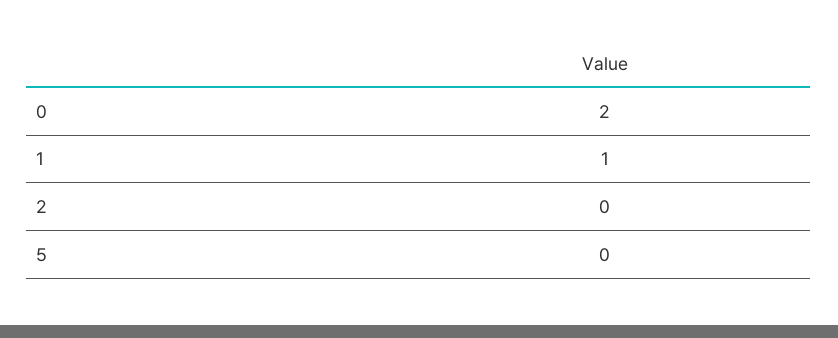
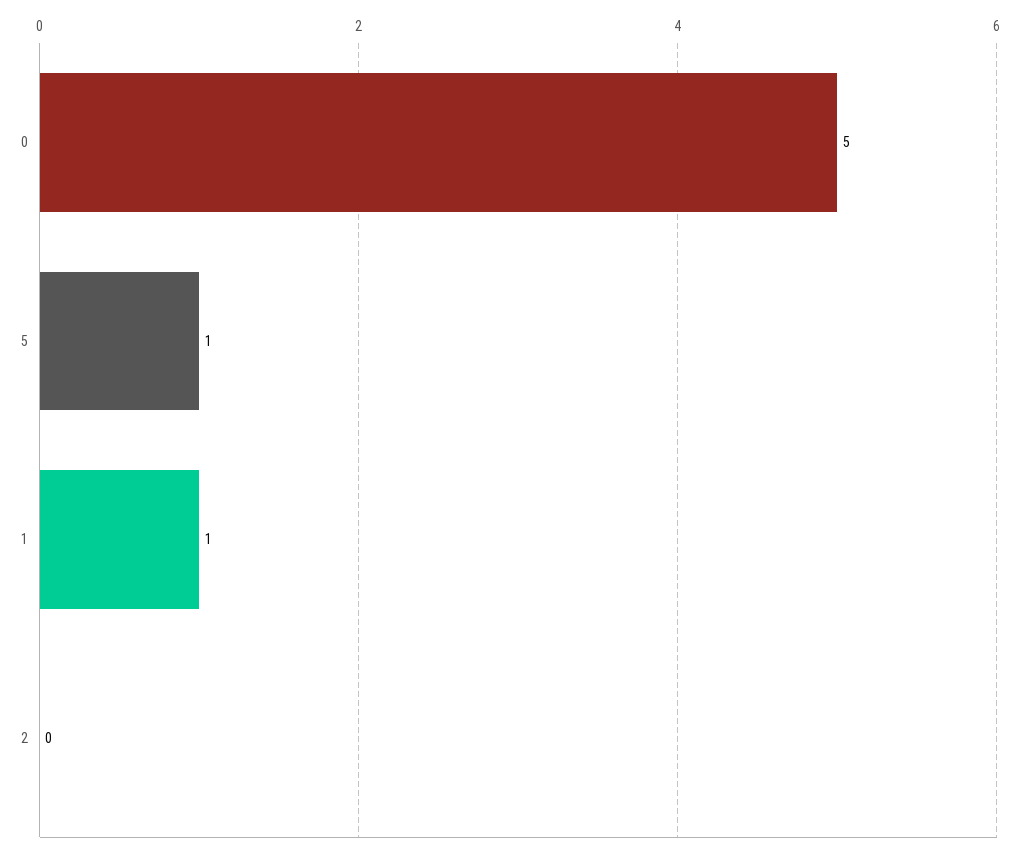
0: 2 -> 5
5: 0 -> 1

